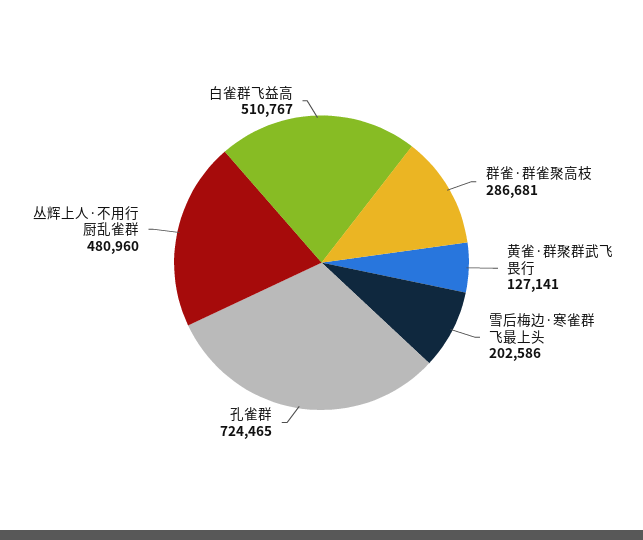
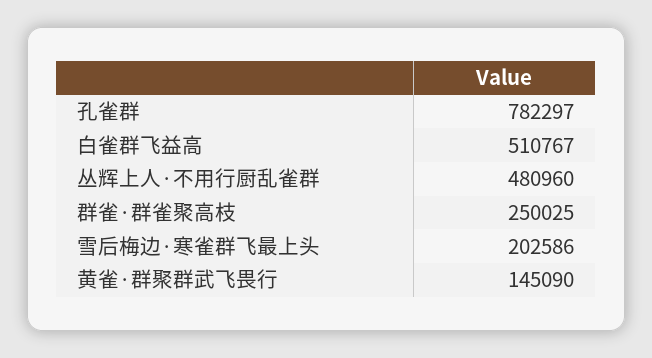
群雀·群雀聚高枝: 286681 -> 250025
黄雀·群聚群武飞畏行: 127141 -> 145090
孔雀群: 724465 -> 782297

